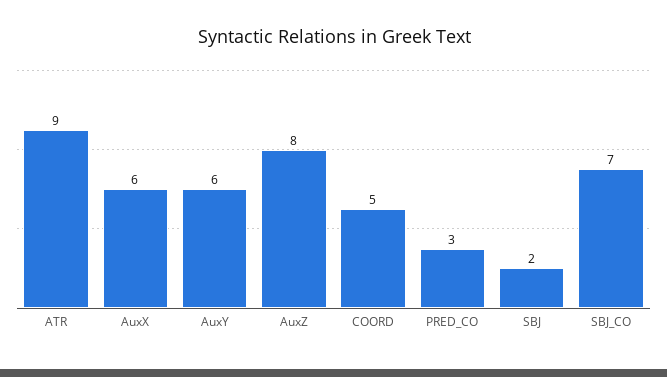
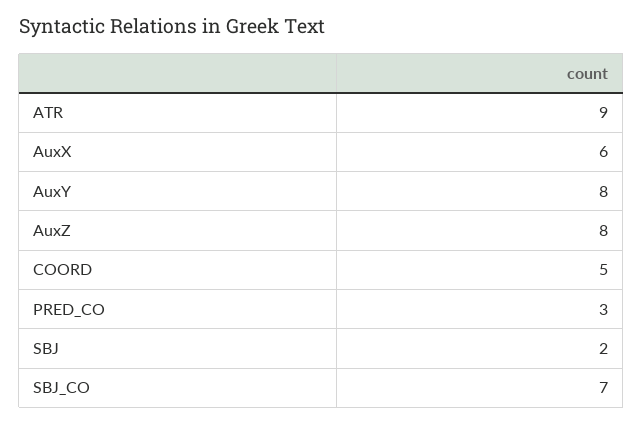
AuxY: 6 -> 8

